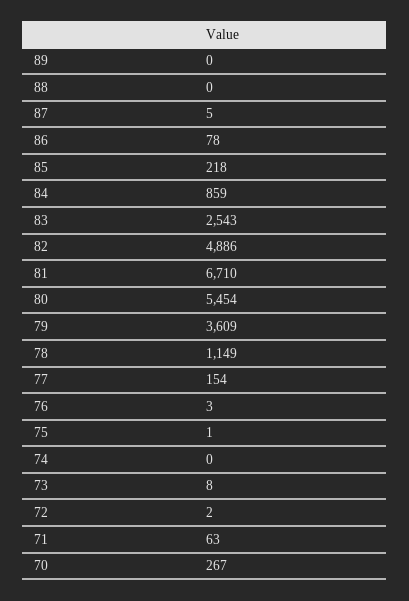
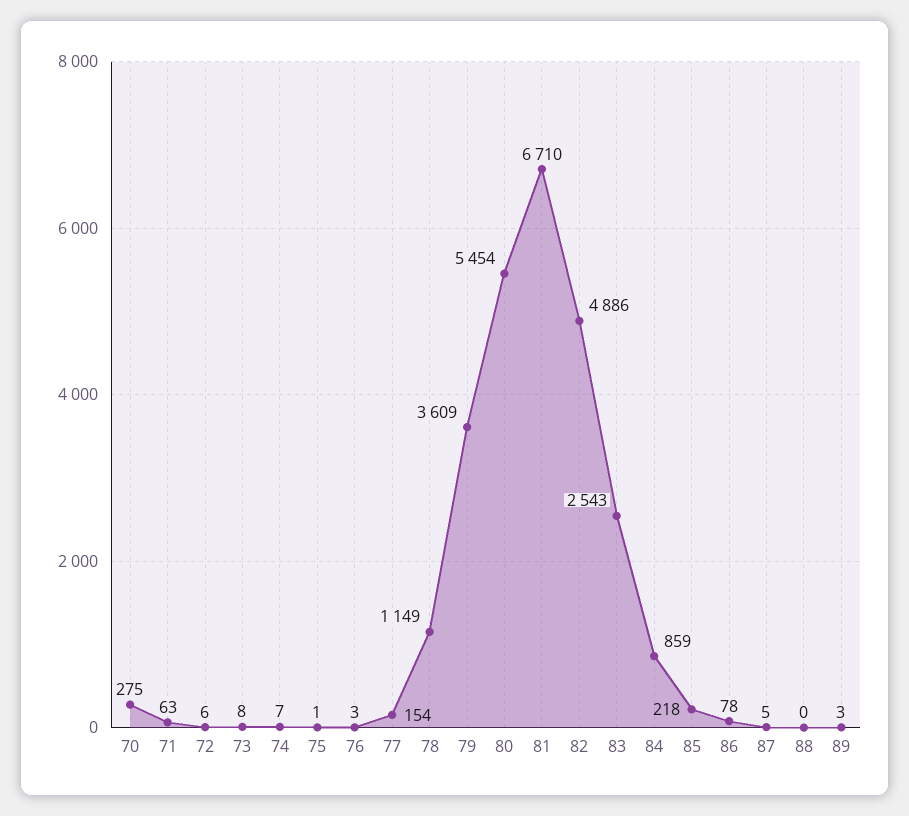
89: 0 -> 3
74: 0 -> 7
72: 2 -> 6
70: 267 -> 275

